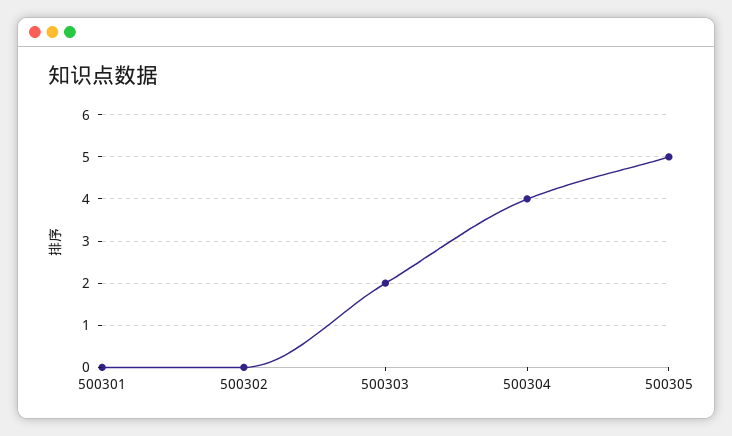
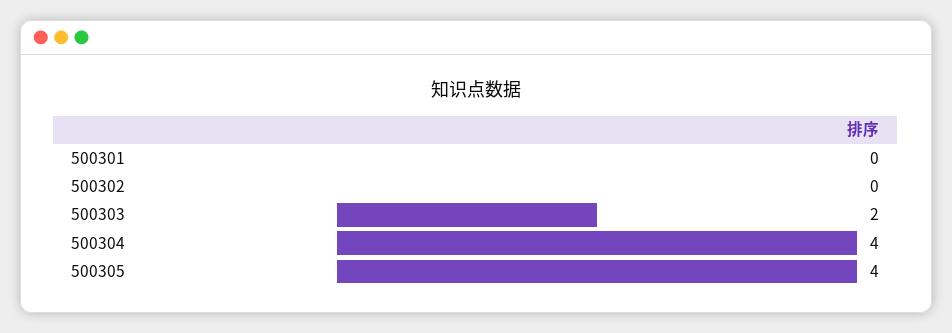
500305: 5 -> 4

